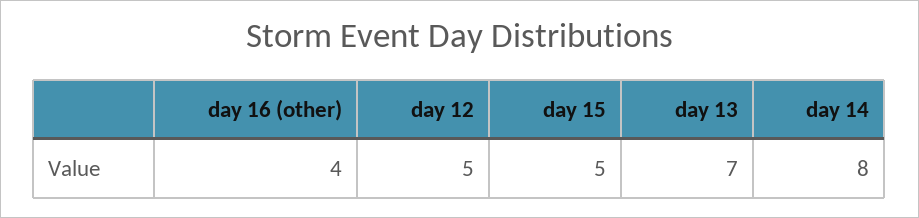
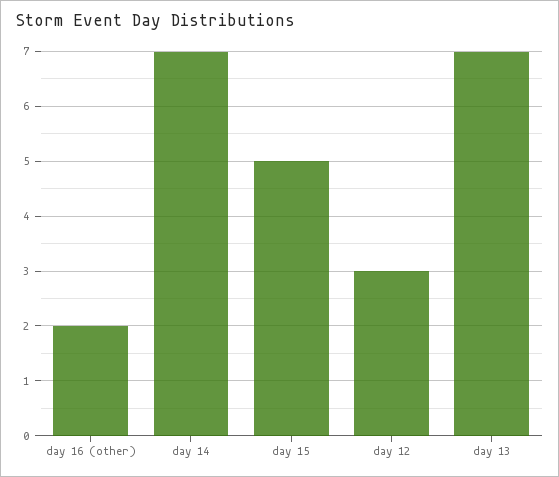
day 16 (other): 4 -> 2
day 12: 5 -> 3
day 14: 8 -> 7

